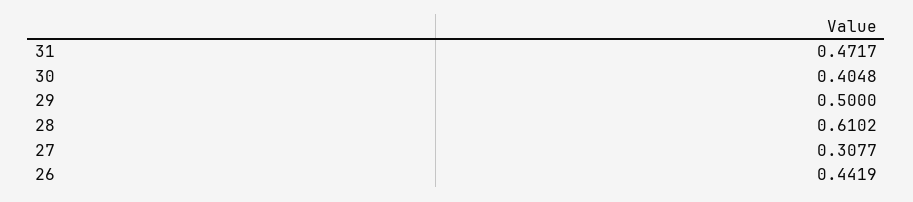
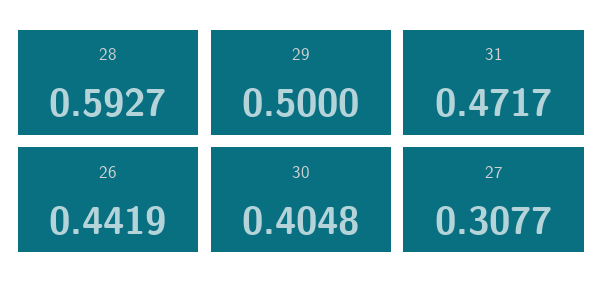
28: 0.6102 -> 0.5927

